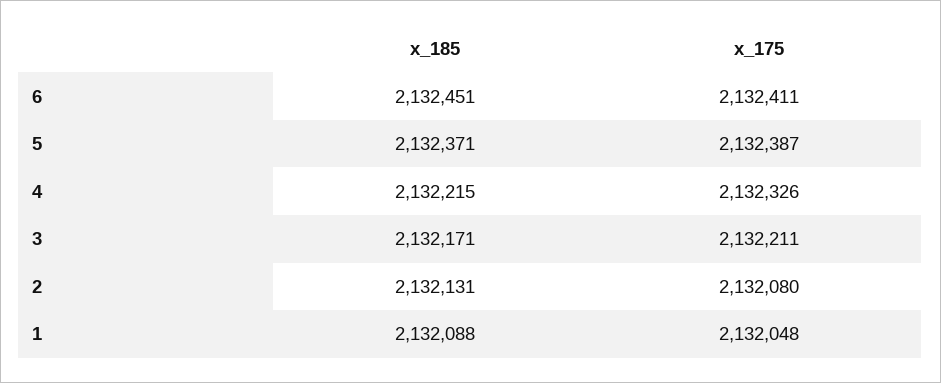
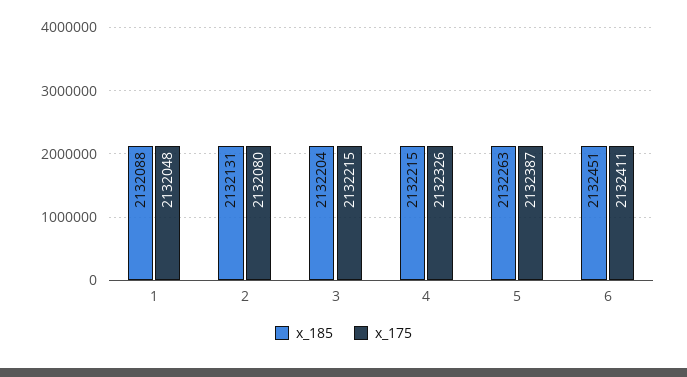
x_185, 5: 2132371 -> 2132263
x_185, 3: 2132171 -> 2132204
x_175, 3: 2132211 -> 2132215

